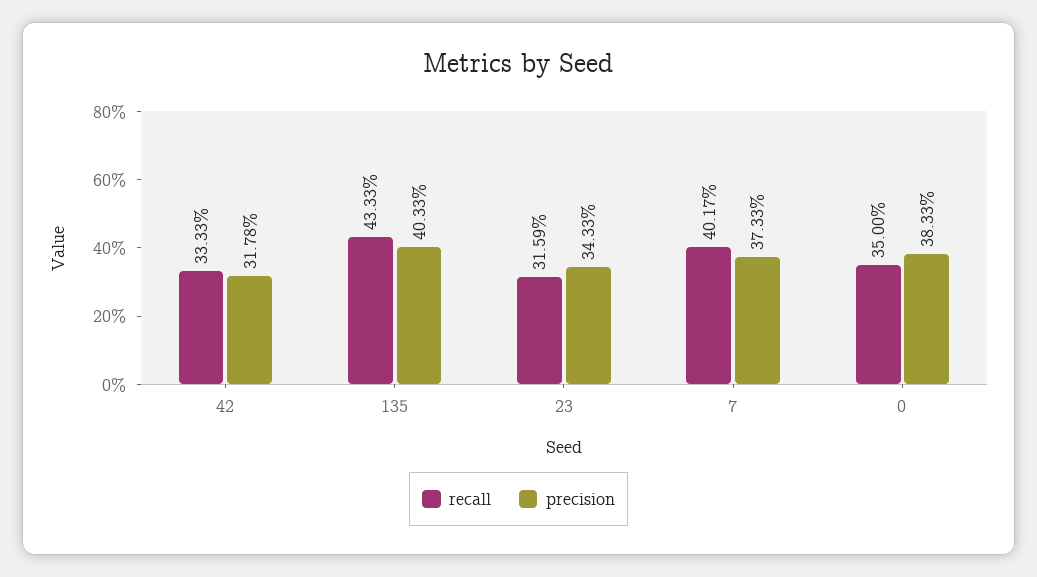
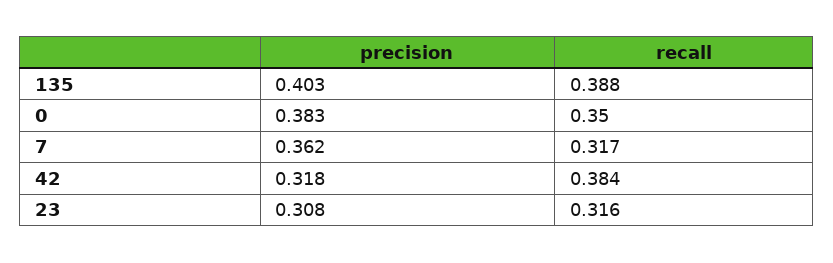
recall, 42: 0.3333 -> 0.384
recall, 135: 0.4333 -> 0.388
precision, 23: 0.3433 -> 0.308
recall, 7: 0.4017 -> 0.317
precision, 7: 0.3733 -> 0.362

